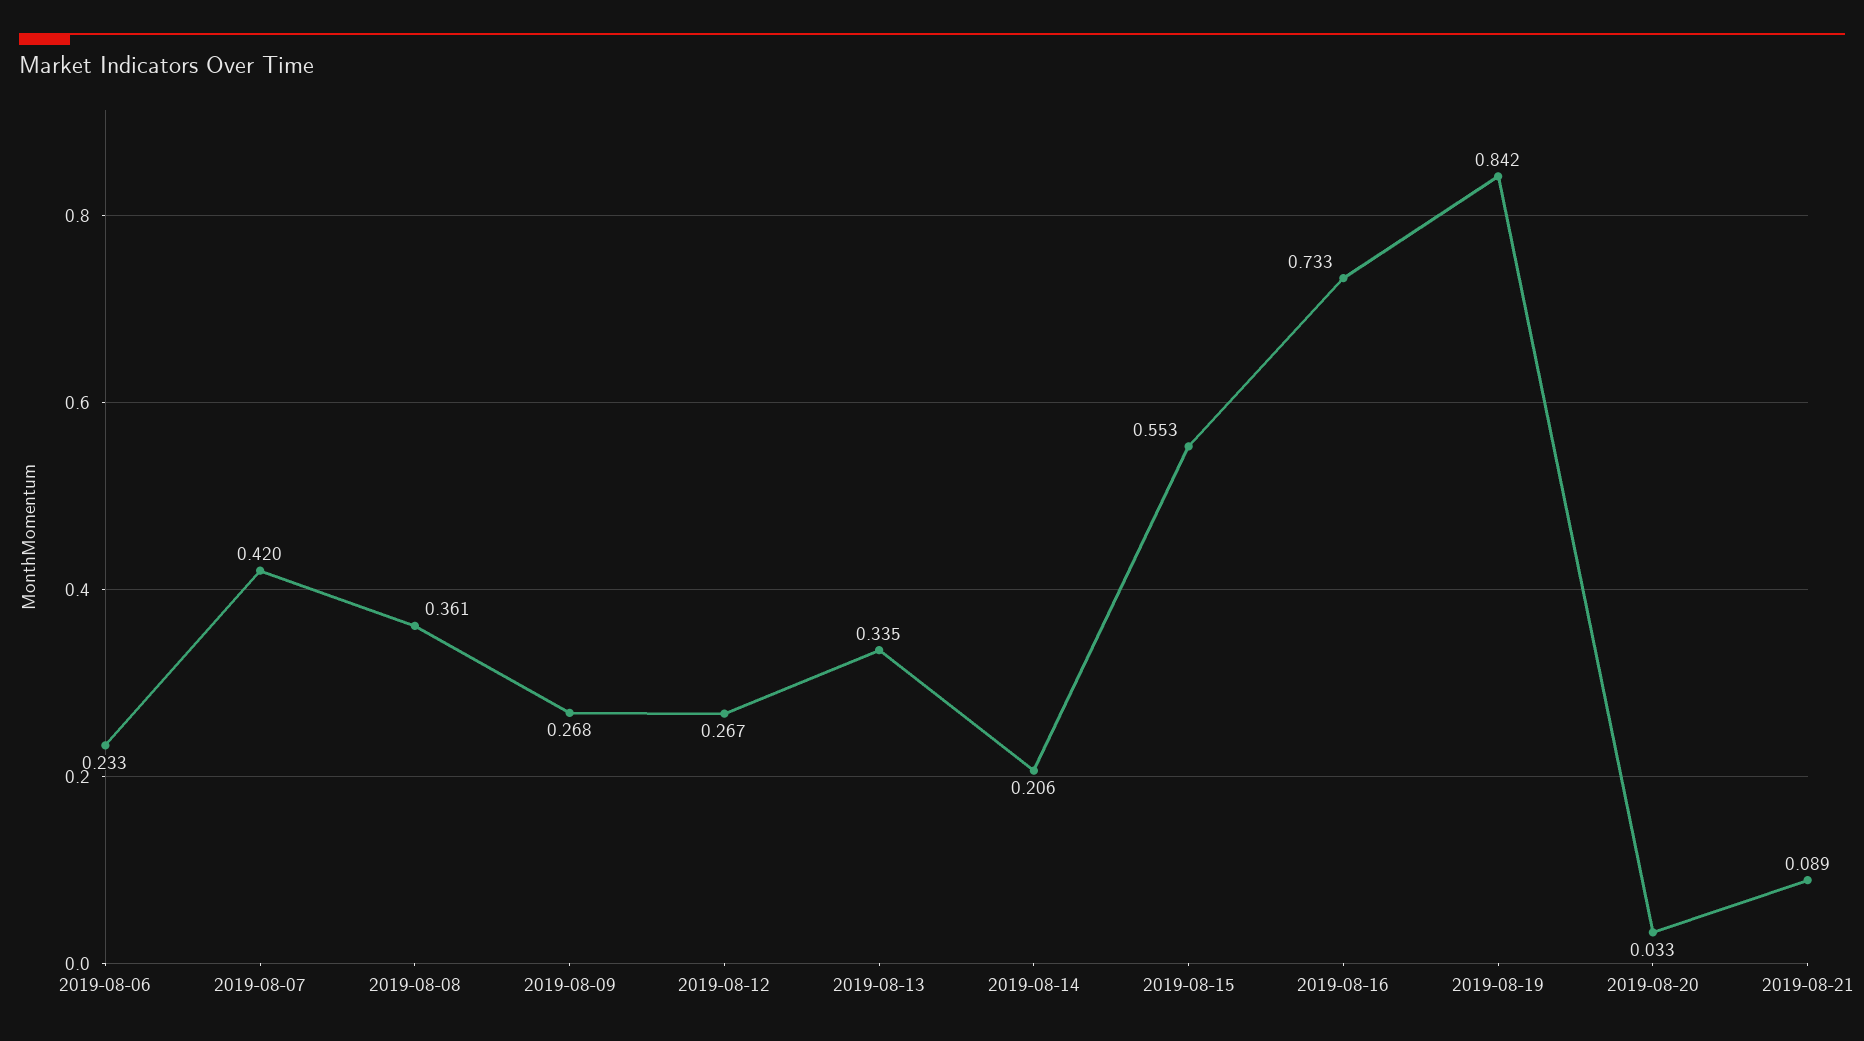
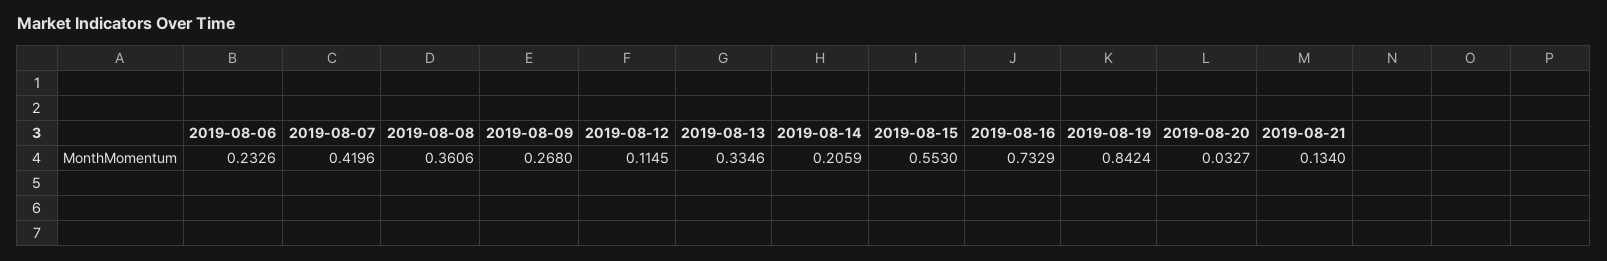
2019-08-12: 0.267 -> 0.1145
2019-08-21: 0.089 -> 0.134

